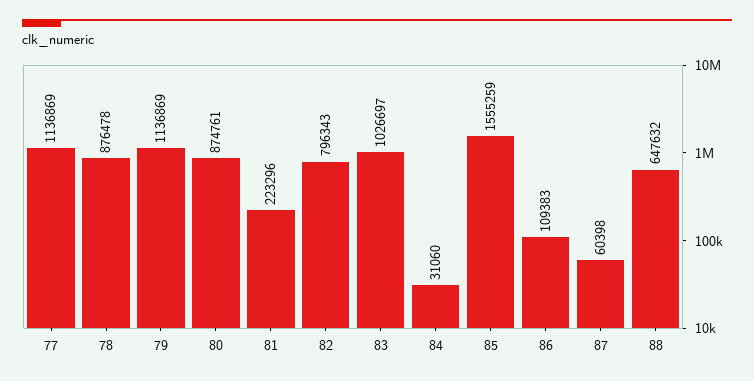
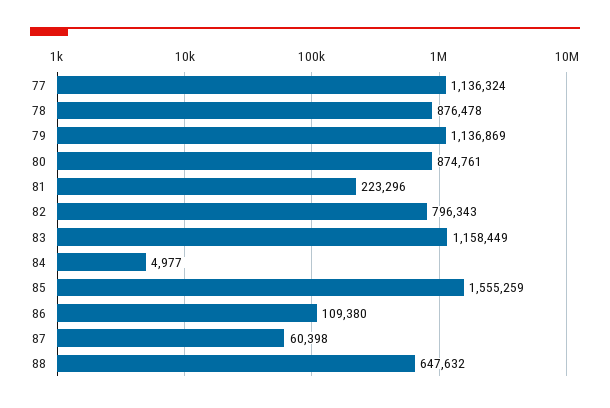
77: 1136869 -> 1136324
83: 1026697 -> 1158449
84: 31060 -> 4977
86: 109383 -> 109380

